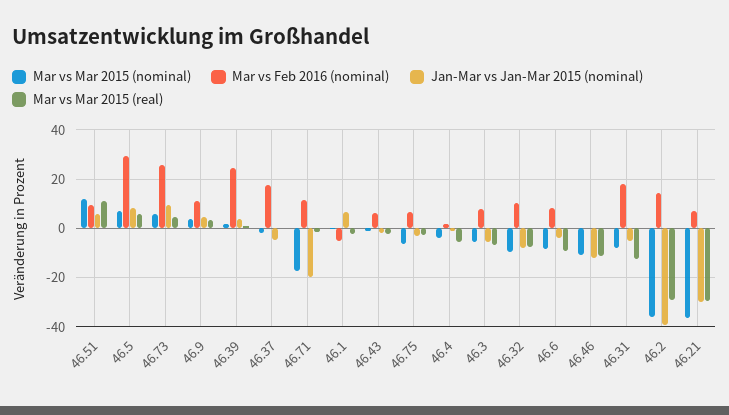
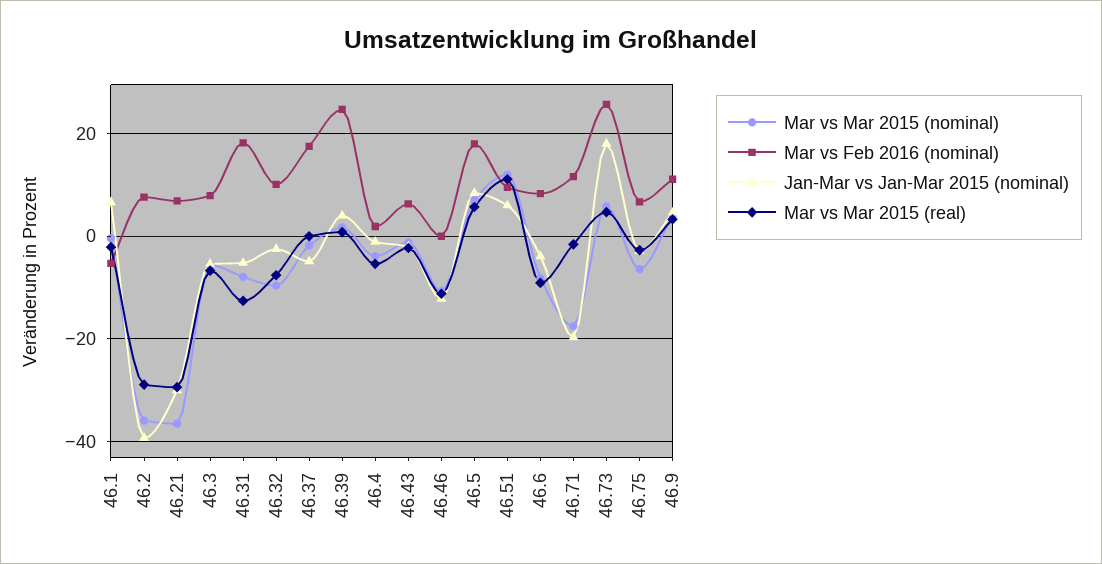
Mar vs Feb 2016 (nominal), 46.5: 30 -> 18
Jan-Mar vs Jan-Mar 2015 (nominal), 46.73: 10 -> 18
Jan-Mar vs Jan-Mar 2015 (nominal), 46.32: -7.5 -> -2
Mar vs Feb 2016 (nominal), 46.2: 15 -> 8

